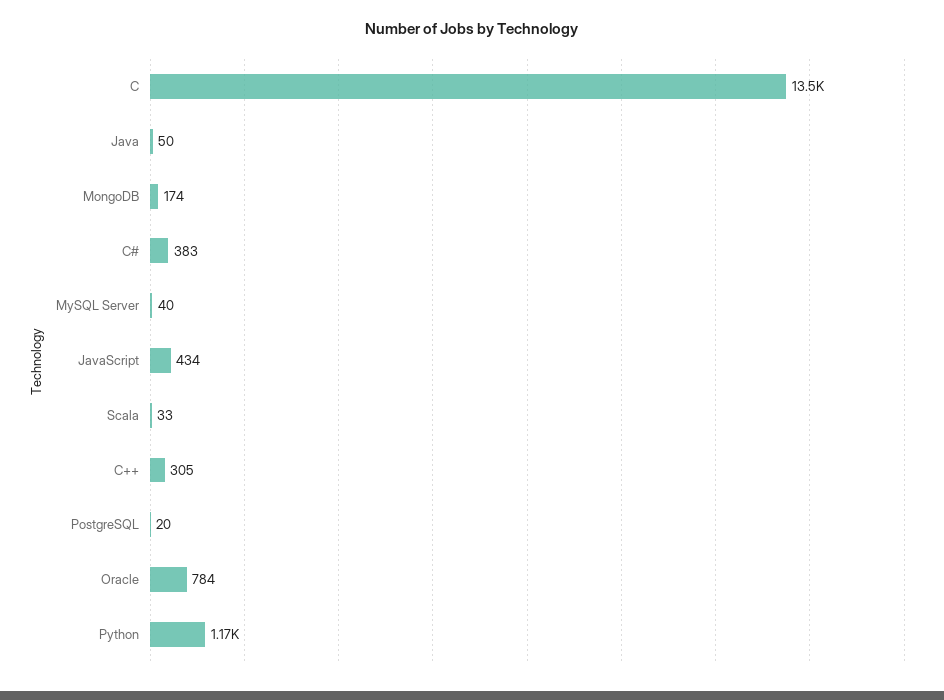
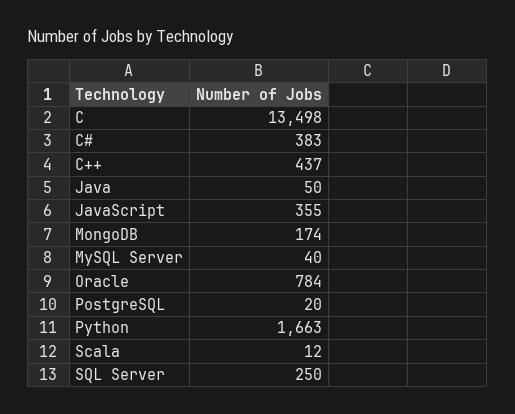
JavaScript: 434 -> 355
Scala: 33 -> 12
C++: 305 -> 437
Python: 1170 -> 1663
SQL Server: none -> 250

